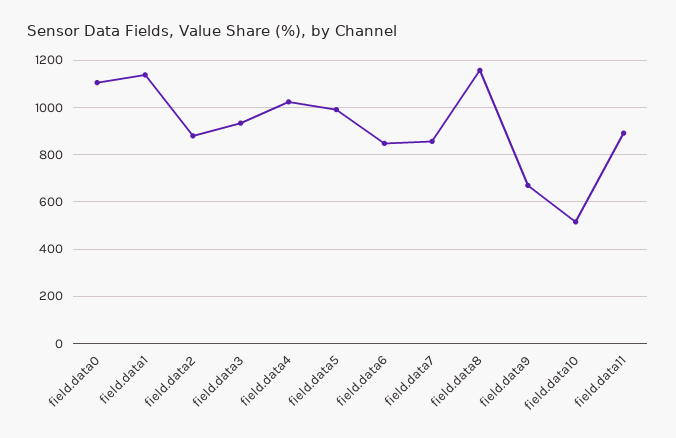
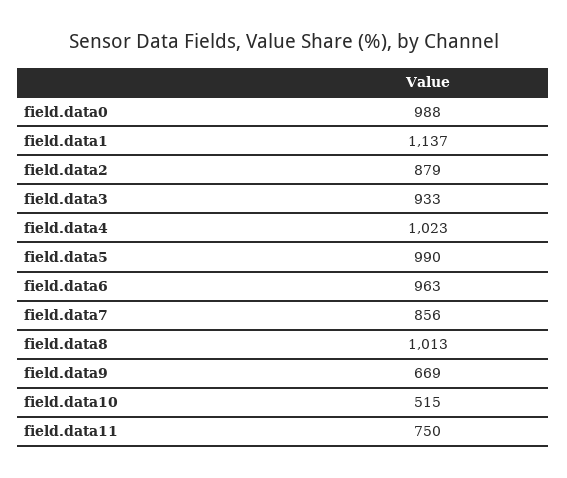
field.data0: 1100 -> 988
field.data6: 850 -> 963
field.data8: 1150 -> 1013
field.data11: 900 -> 750

